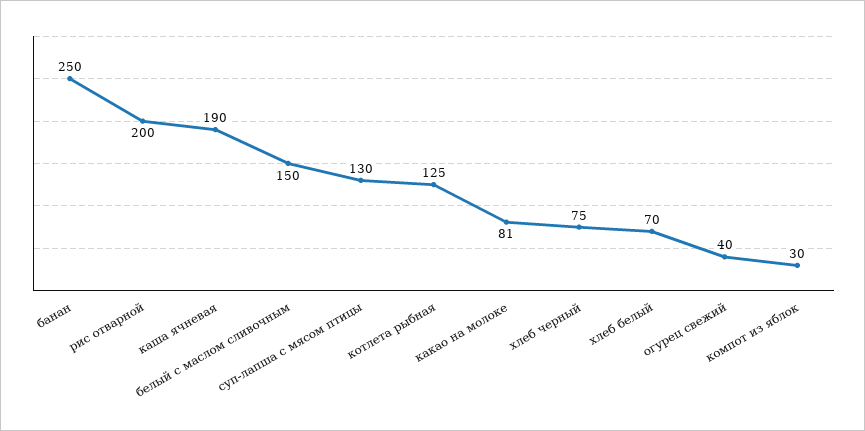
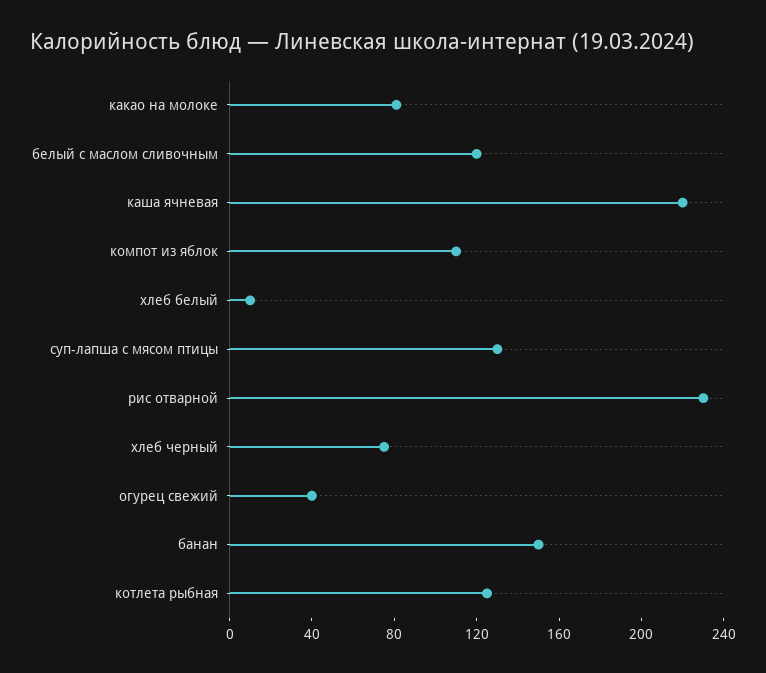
банан: 250 -> 150
рис отварной: 200 -> 230
каша ячневая: 190 -> 220
белый с маслом сливочным: 150 -> 120
хлеб белый: 70 -> 10
компот из яблок: 30 -> 110

